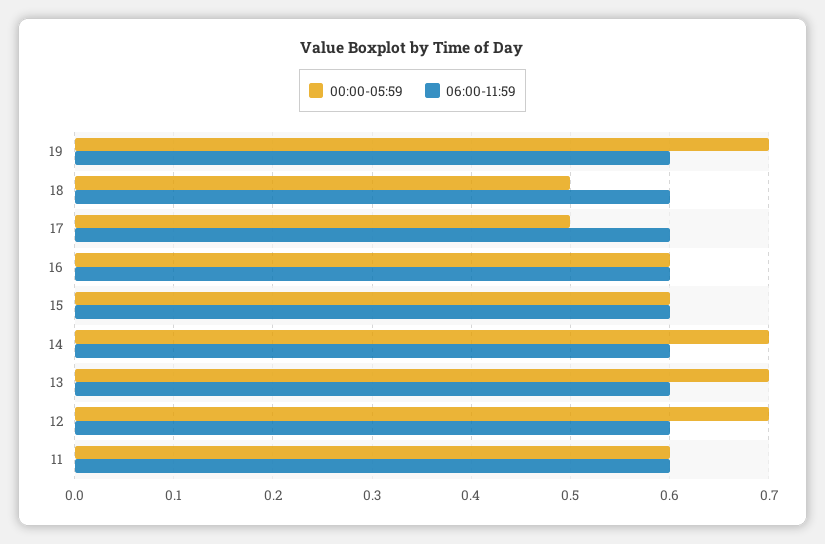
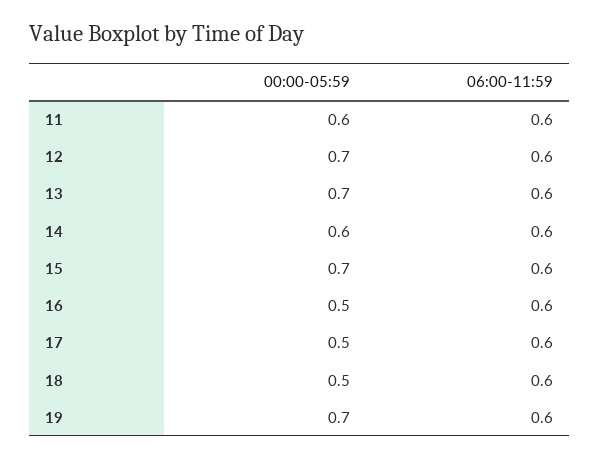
00:00-05:59, 16: 0.6 -> 0.5
00:00-05:59, 15: 0.6 -> 0.7
00:00-05:59, 14: 0.7 -> 0.6

